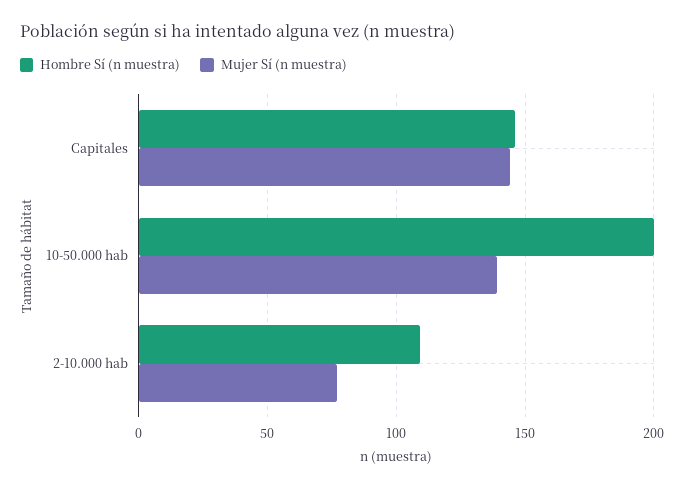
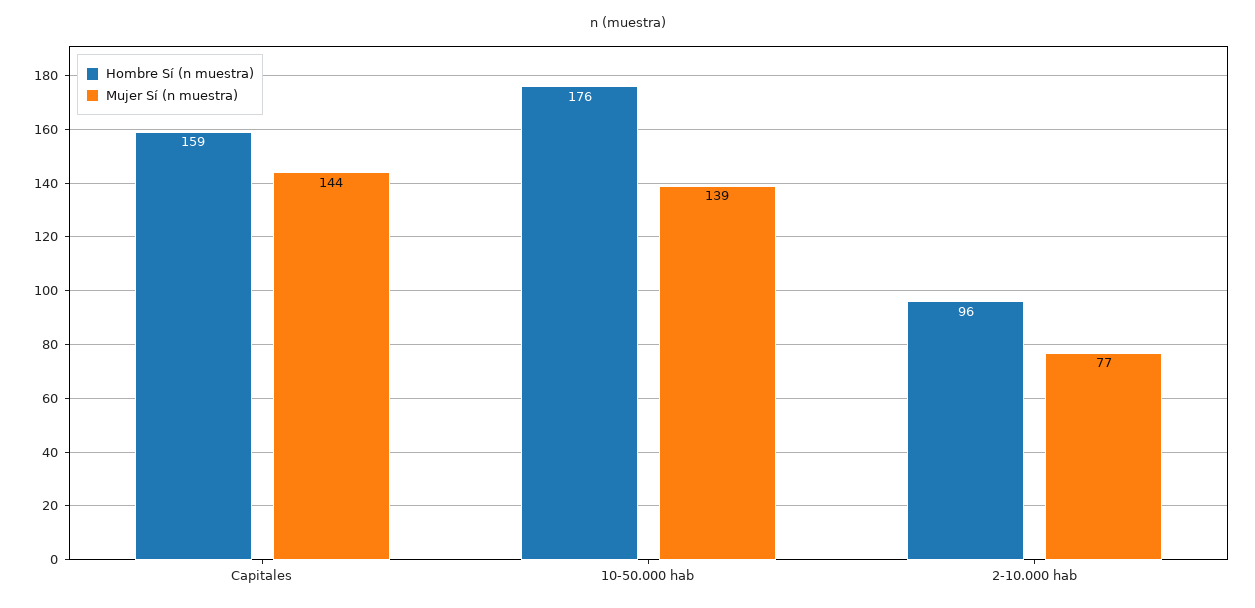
Hombre Sí (n muestra), Capitales: 145 -> 159
Hombre Sí (n muestra), 10-50.000 hab: 200 -> 176
Hombre Sí (n muestra), 2-10.000 hab: 110 -> 96

